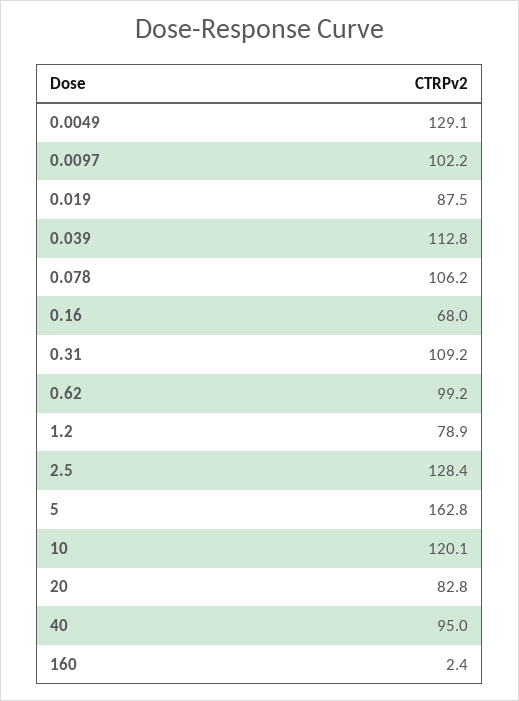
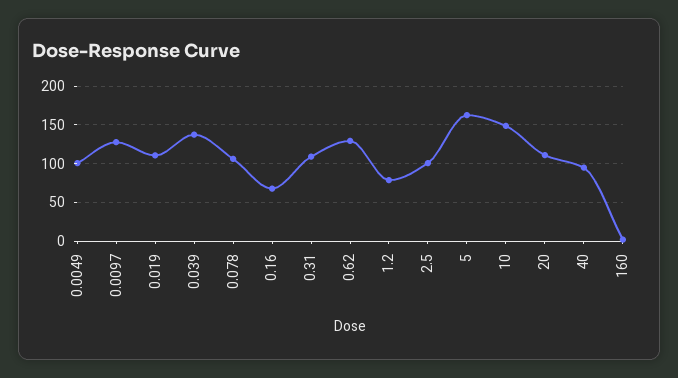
0.0049: 129.1 -> 100
0.0097: 102.2 -> 130
0.019: 87.5 -> 110
0.039: 112.8 -> 140
0.62: 99.2 -> 130
2.5: 128.4 -> 100
10: 120.1 -> 150
20: 82.8 -> 110

